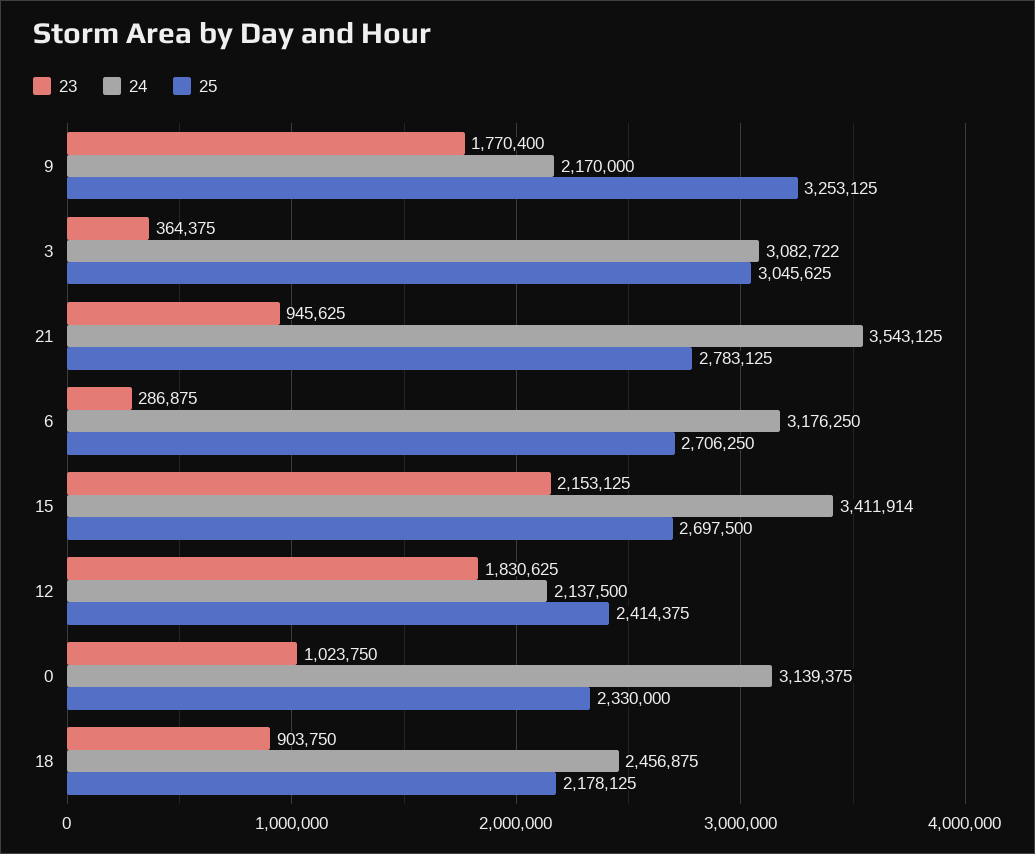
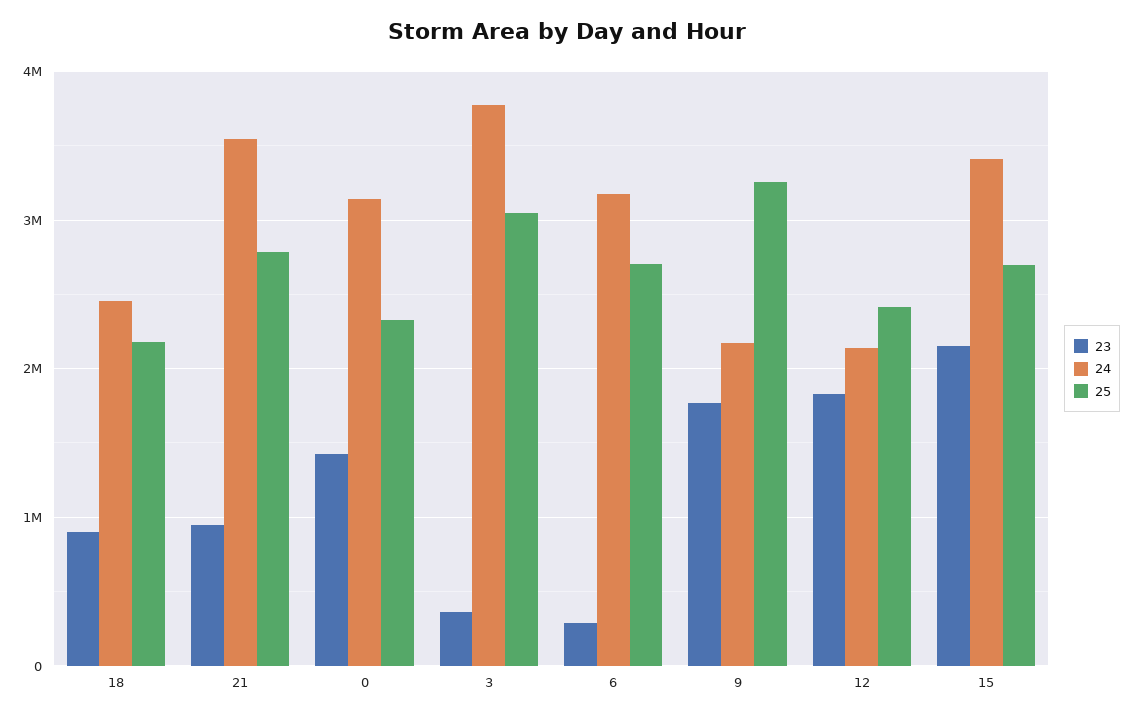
24, 3: 3082722 -> 3800000
23, 0: 1023750 -> 1400000

